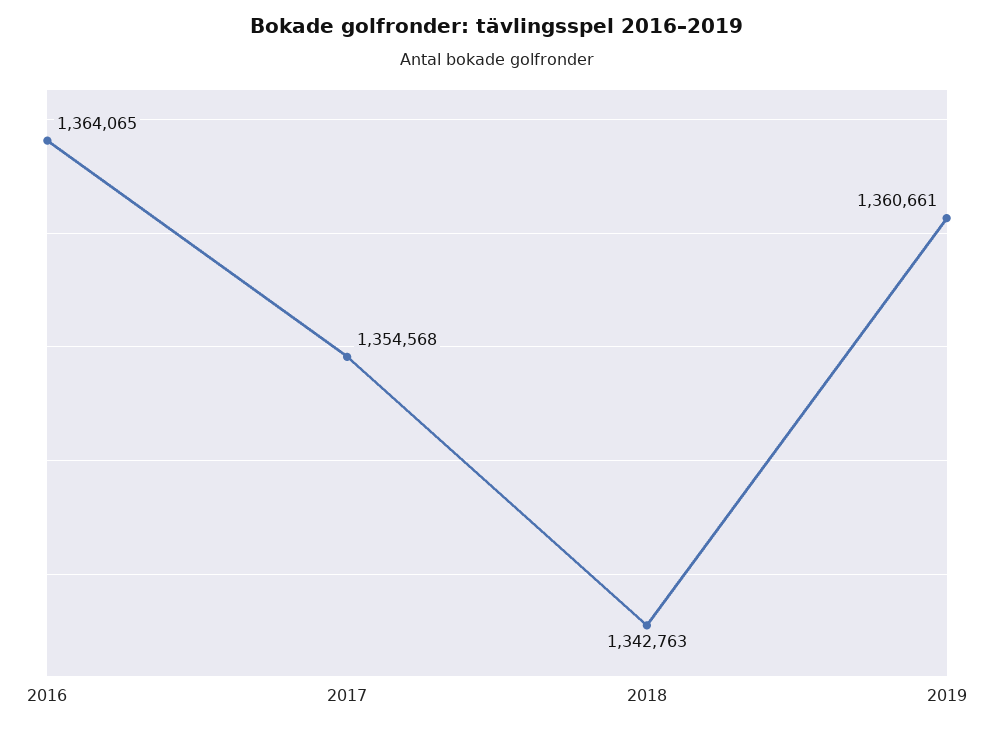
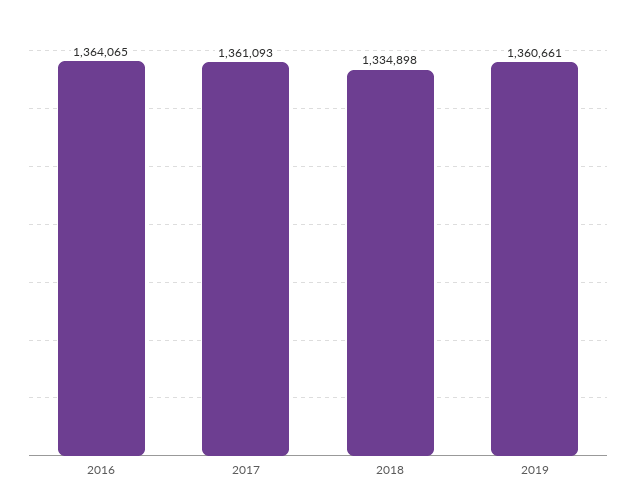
2017: 1354568 -> 1361093
2018: 1342763 -> 1334898

